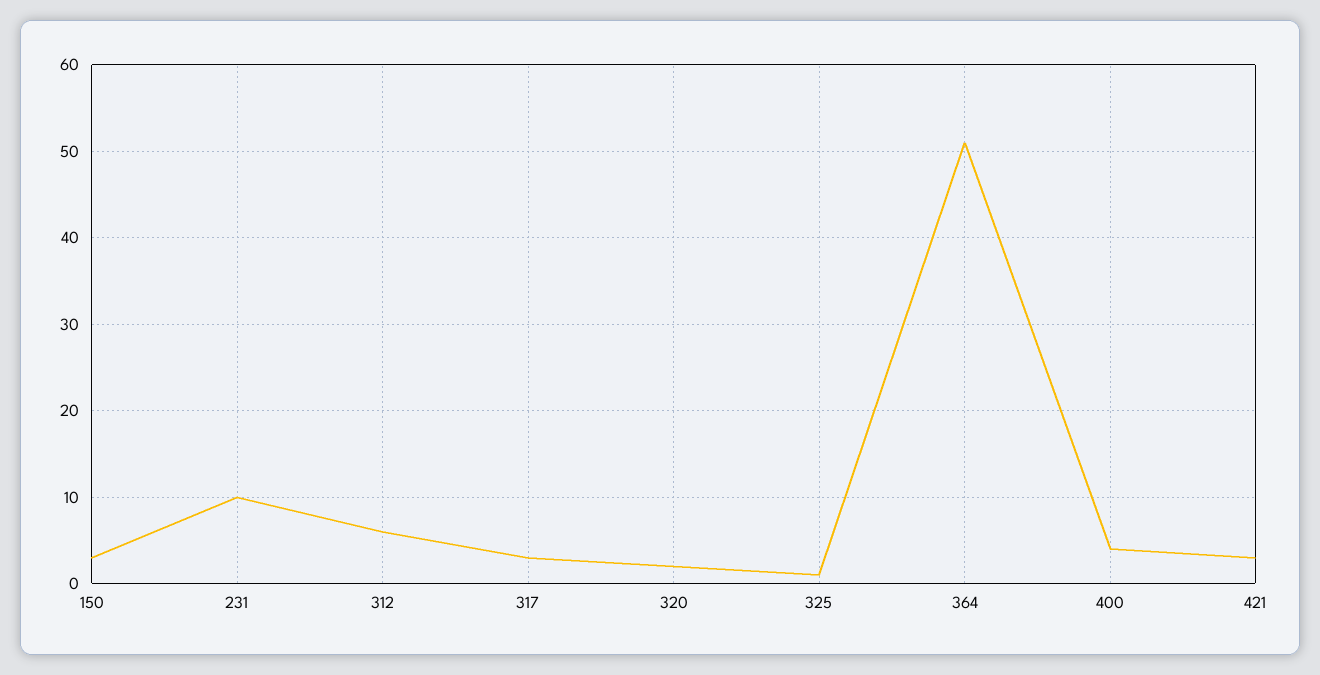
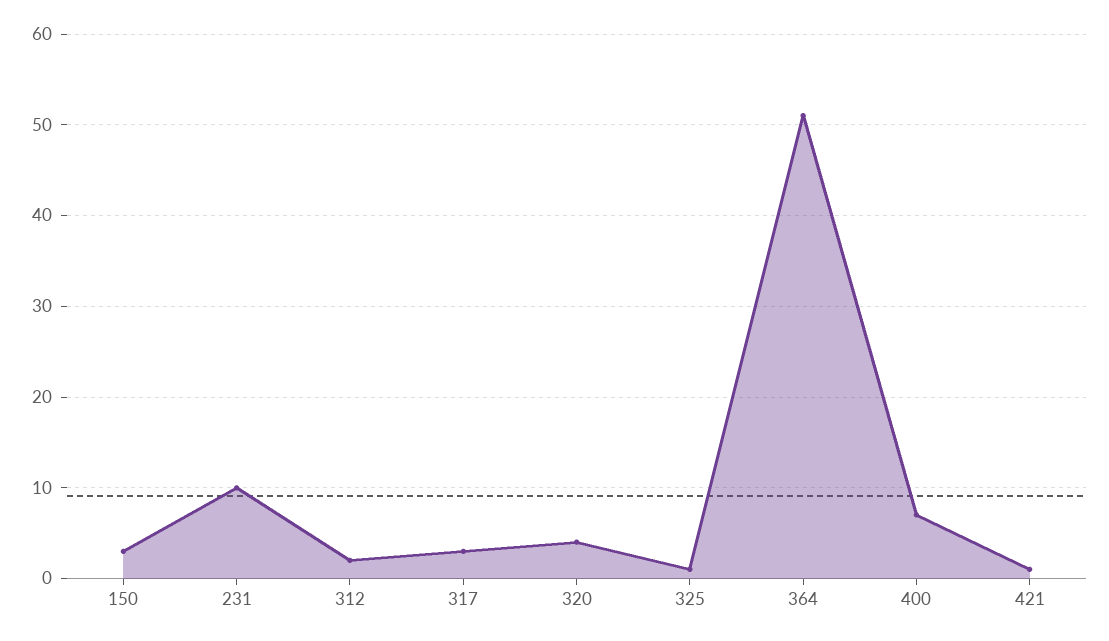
312: 6 -> 2
320: 2 -> 4
400: 4 -> 7
421: 3 -> 1

